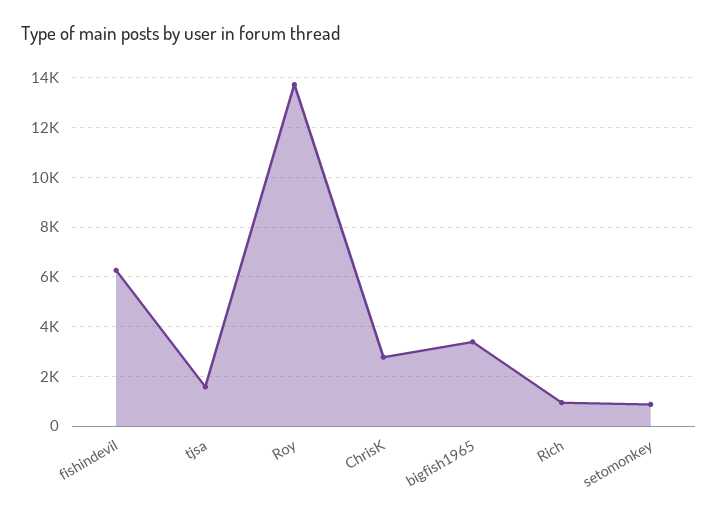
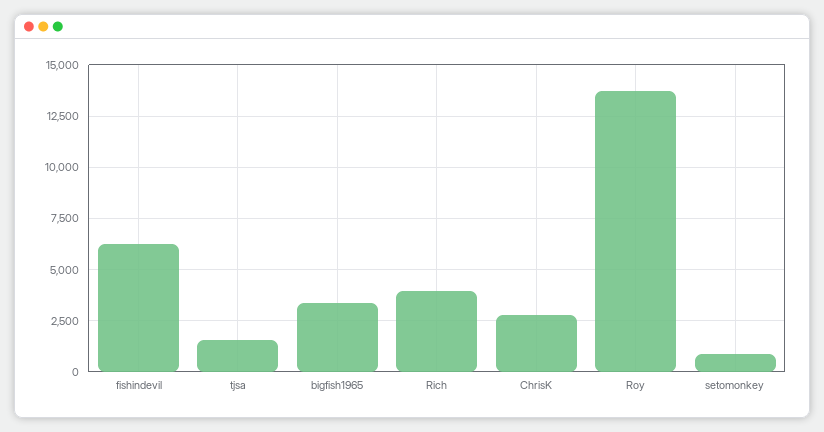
Rich: 1000 -> 4000

